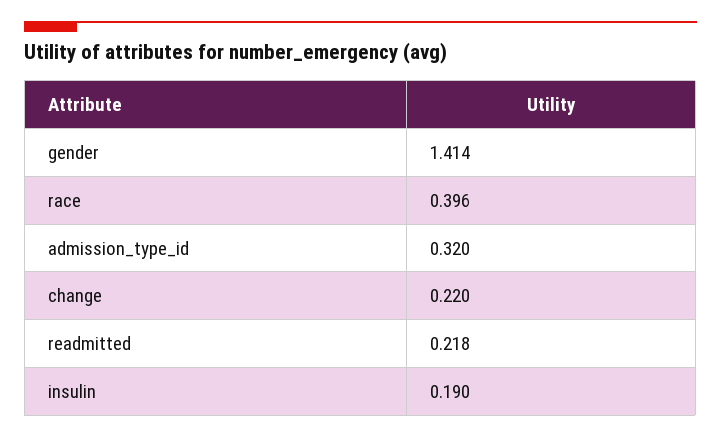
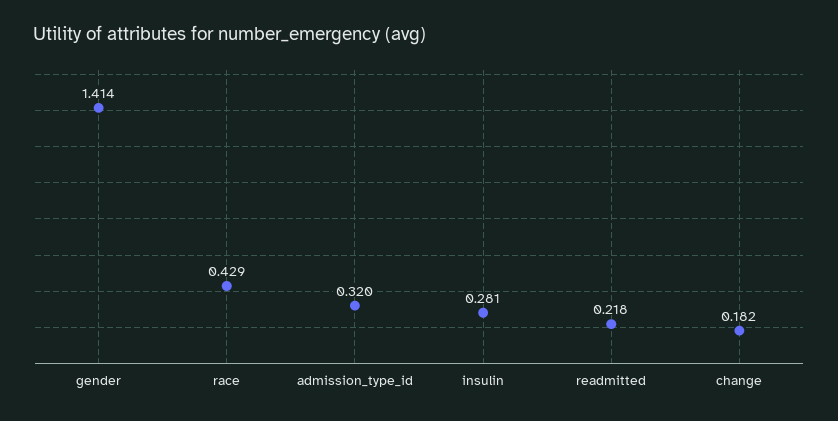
race: 0.396 -> 0.429
change: 0.22 -> 0.182
insulin: 0.19 -> 0.281

